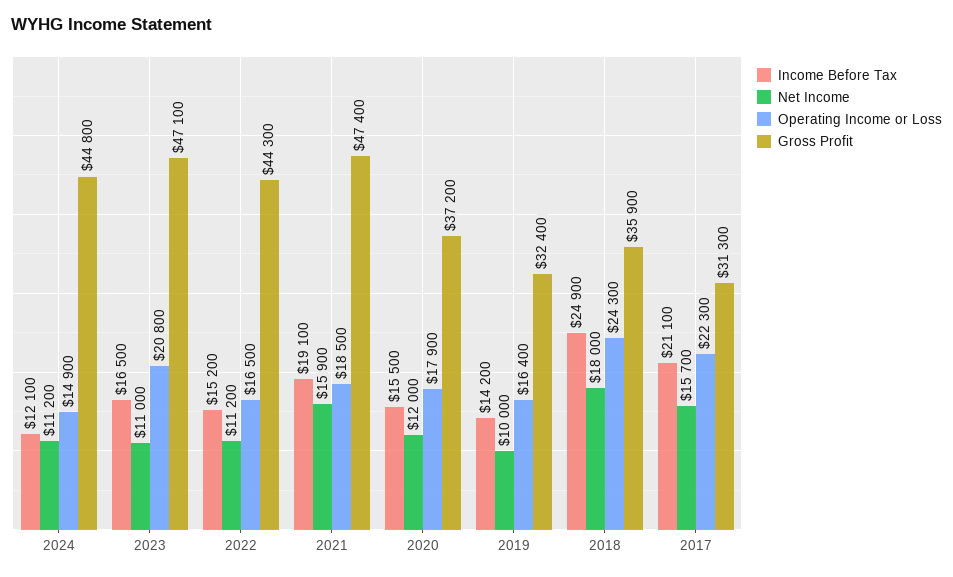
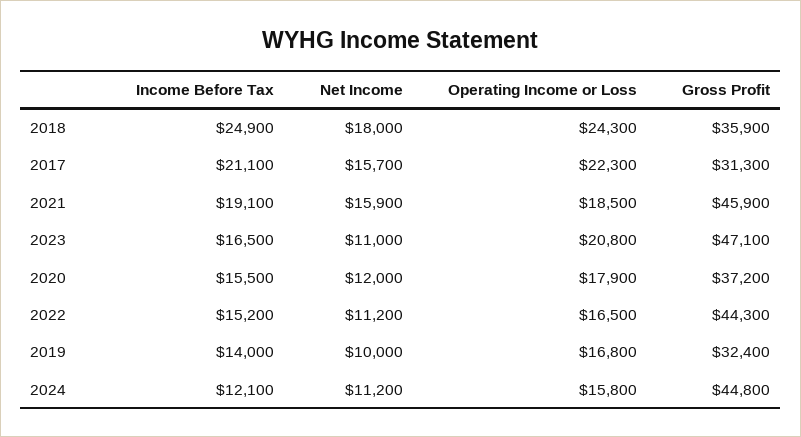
Operating Income or Loss, 2024: 14900 -> 15800
Gross Profit, 2021: 47400 -> 45900
Income Before Tax, 2019: 14200 -> 14000
Operating Income or Loss, 2019: 16400 -> 16800

